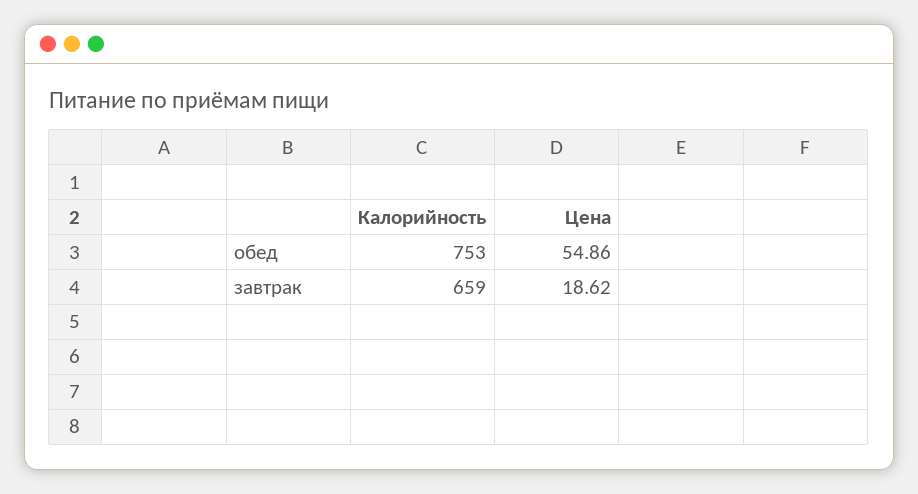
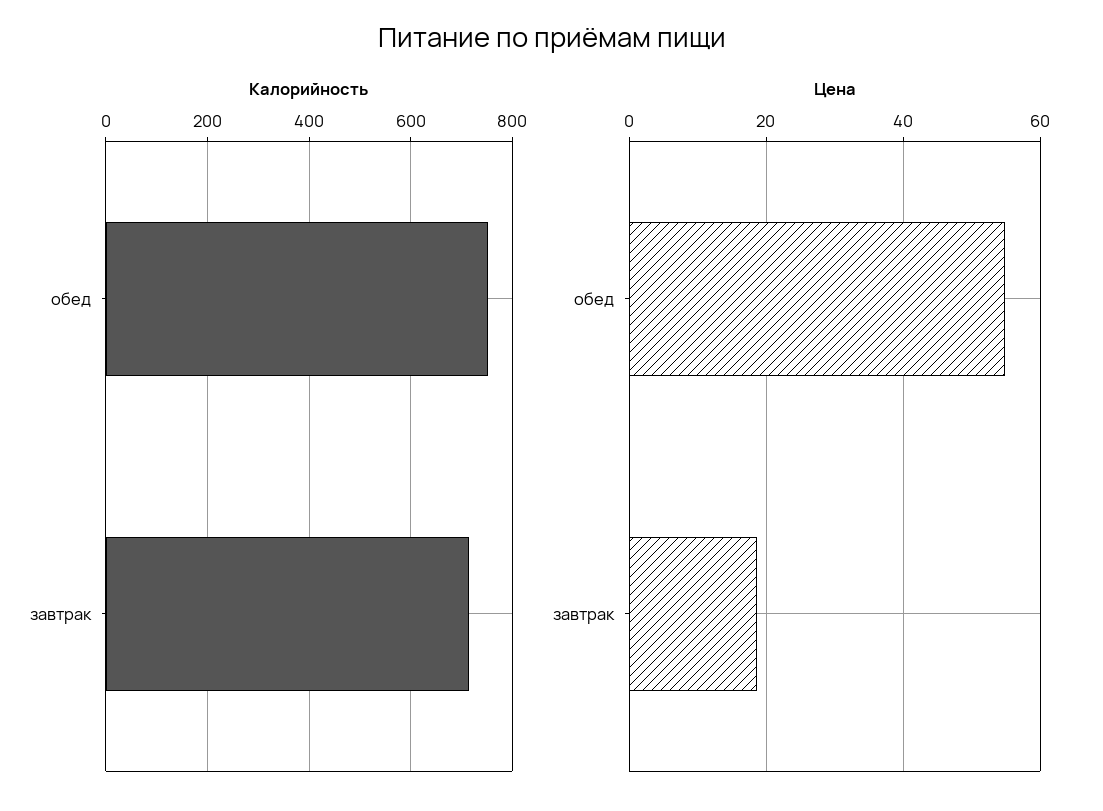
Калорийность, завтрак: 659 -> 720

